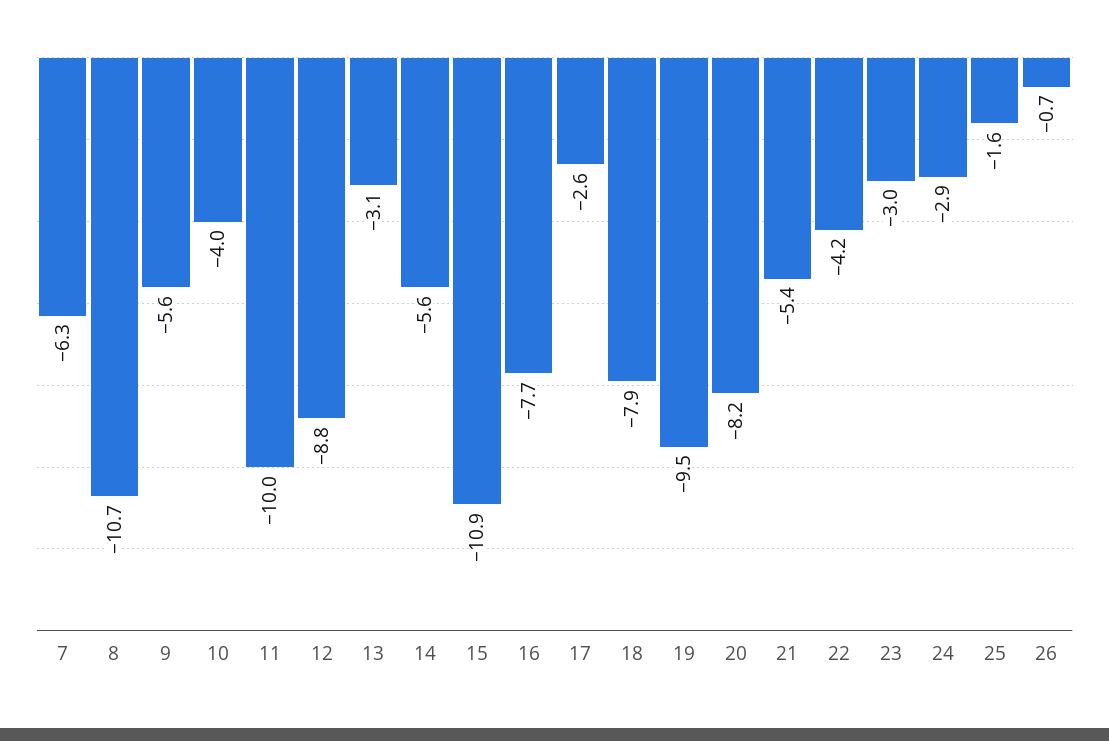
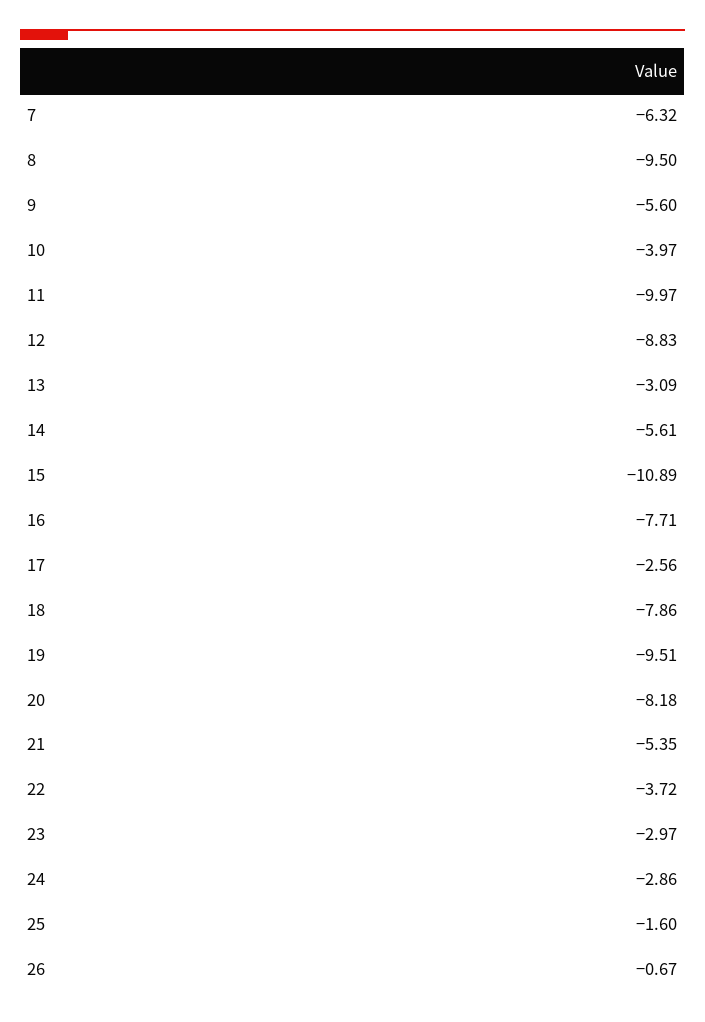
8: -10.7 -> -9.5
22: -4.2 -> -3.72

